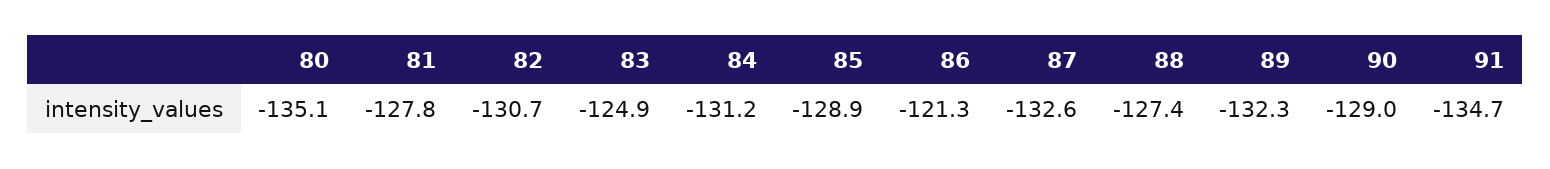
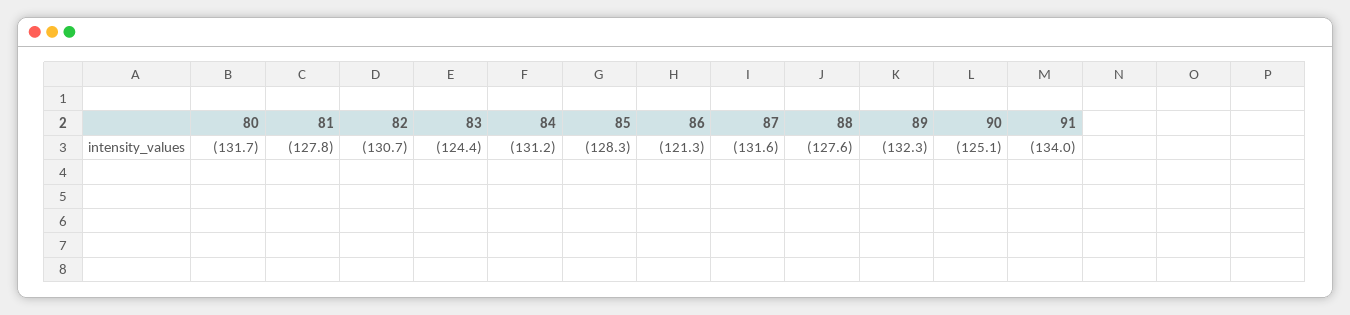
80: -135.1 -> -131.7
83: -124.9 -> -124.4
85: -128.9 -> -128.3
87: -132.6 -> -131.6
88: -127.4 -> -127.6
90: -129 -> -125.1
91: -134.7 -> -134

